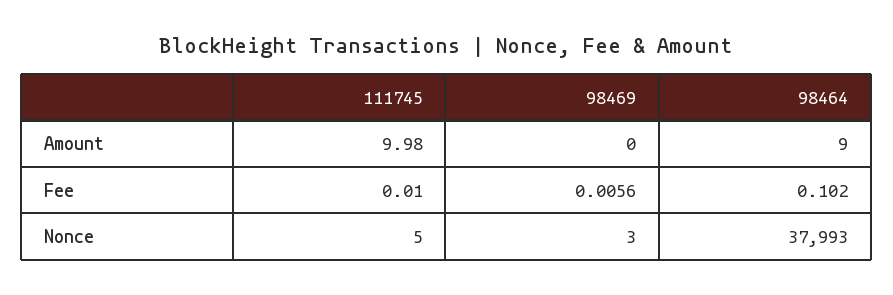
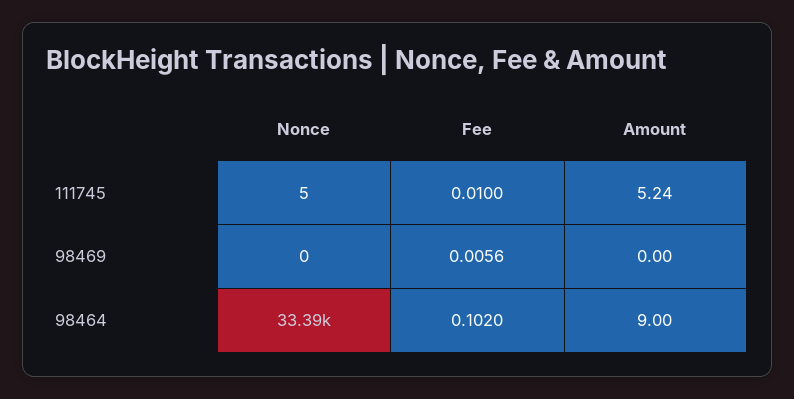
111745, Amount: 9.98 -> 5.24
98469, Nonce: 3 -> 0
98464, Nonce: 37993 -> 33390

